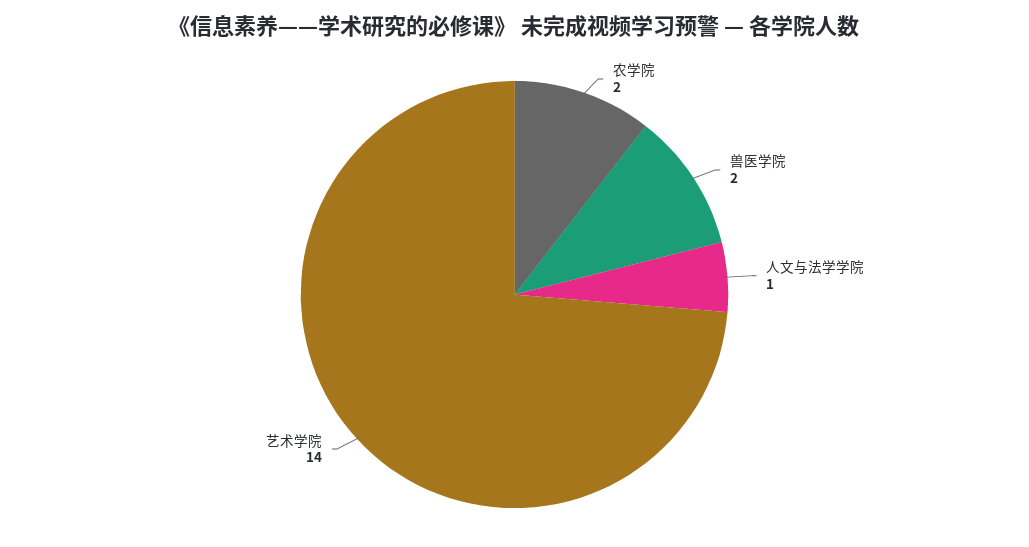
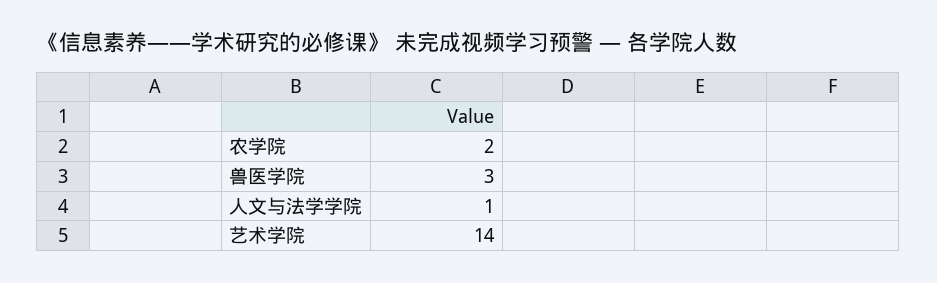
兽医学院: 2 -> 3

